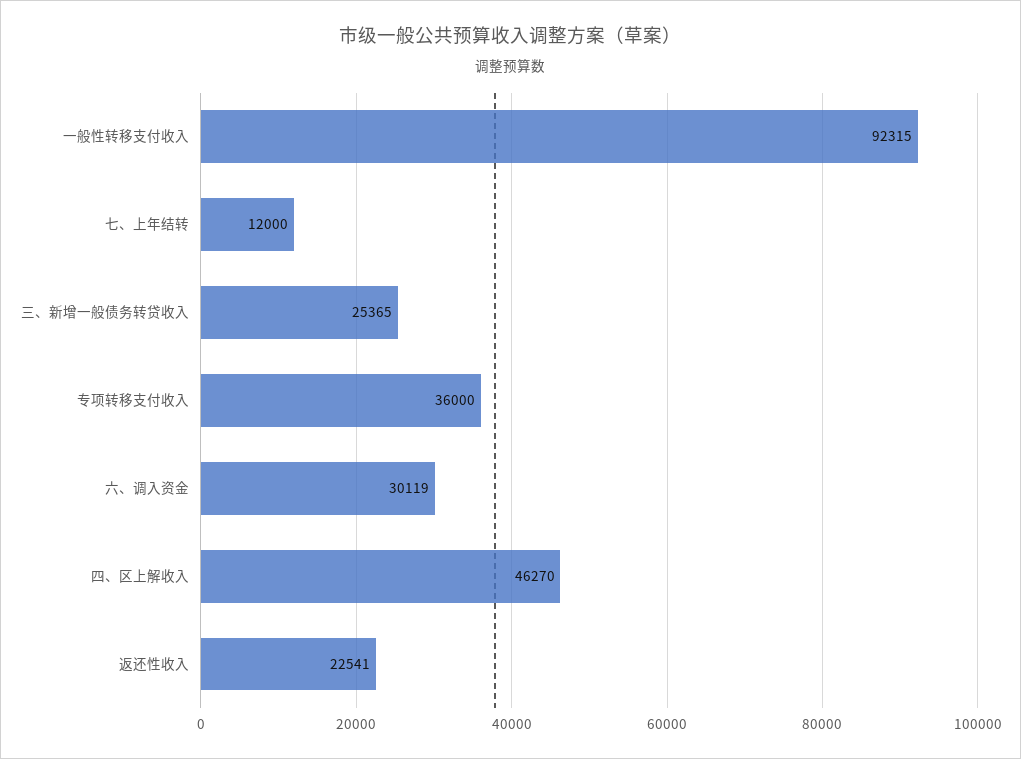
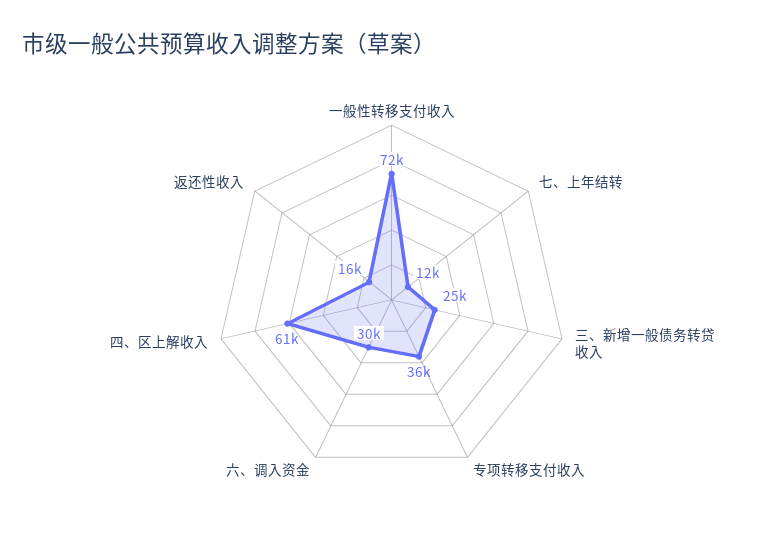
一般性转移支付收入: 92315 -> 72000
四、区上解收入: 46270 -> 61000
返还性收入: 22541 -> 16000

